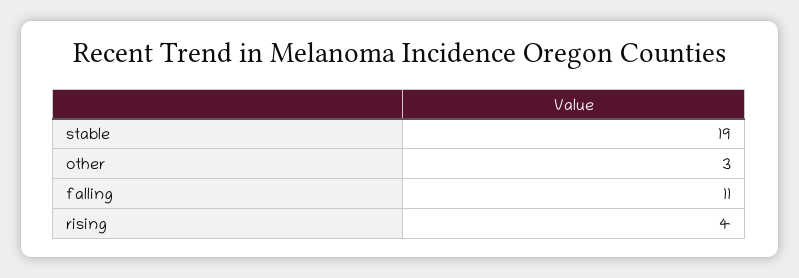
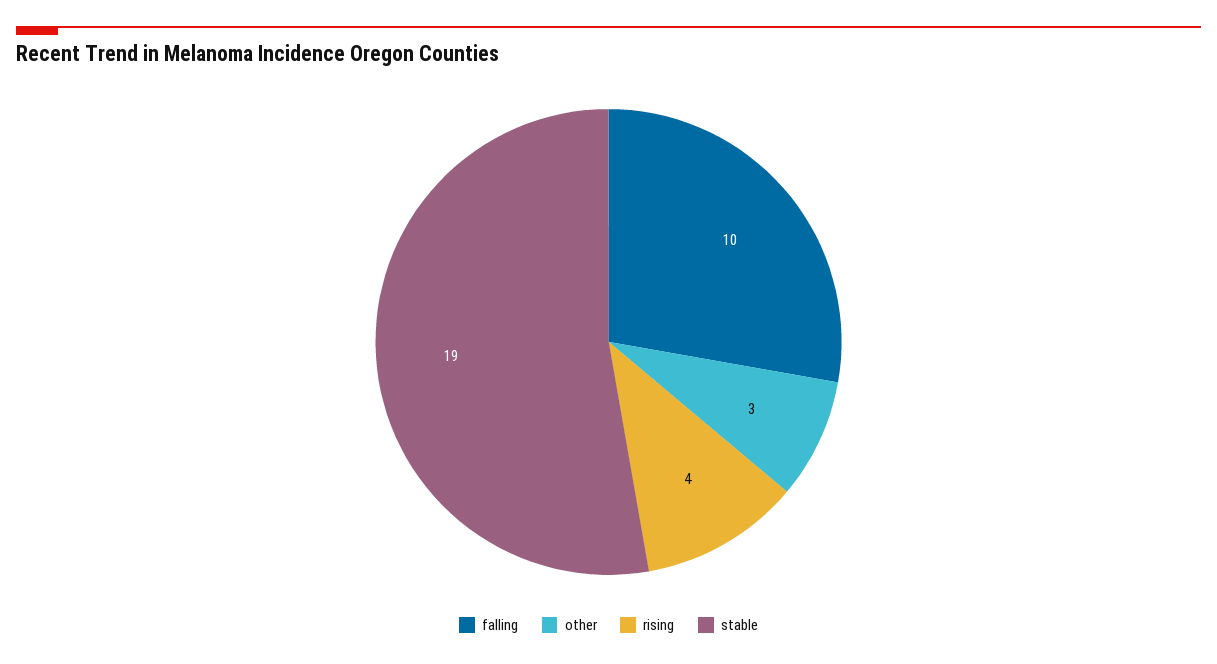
falling: 11 -> 10

